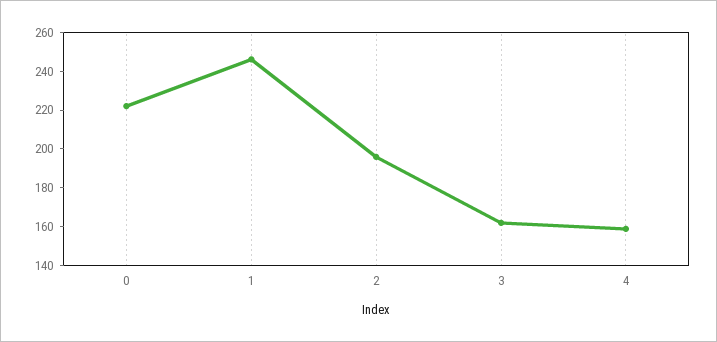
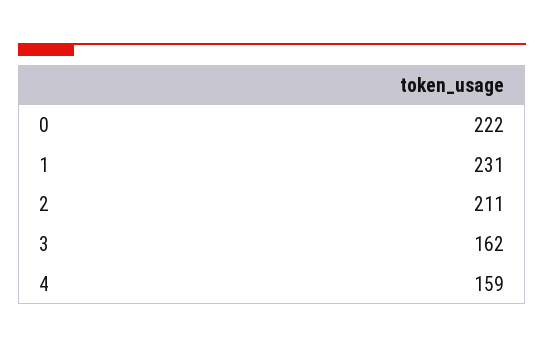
1: 245 -> 231
2: 195 -> 211

